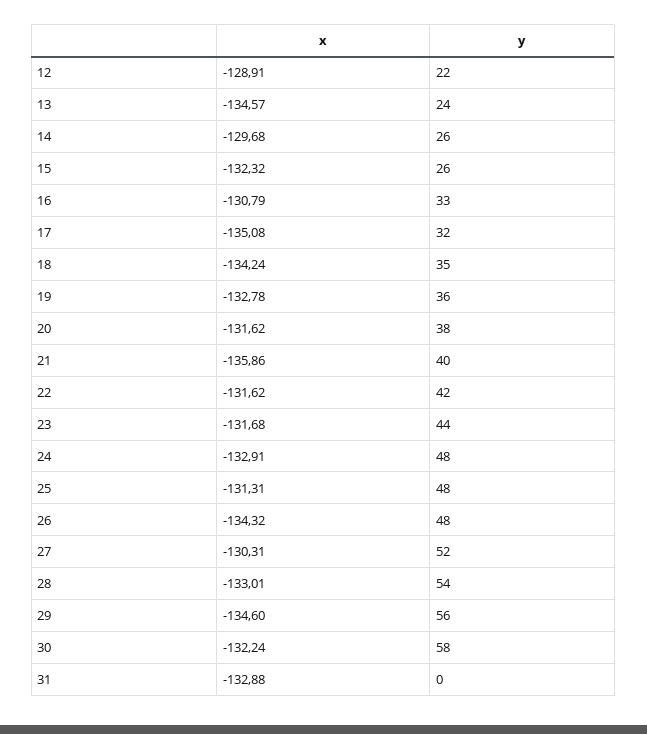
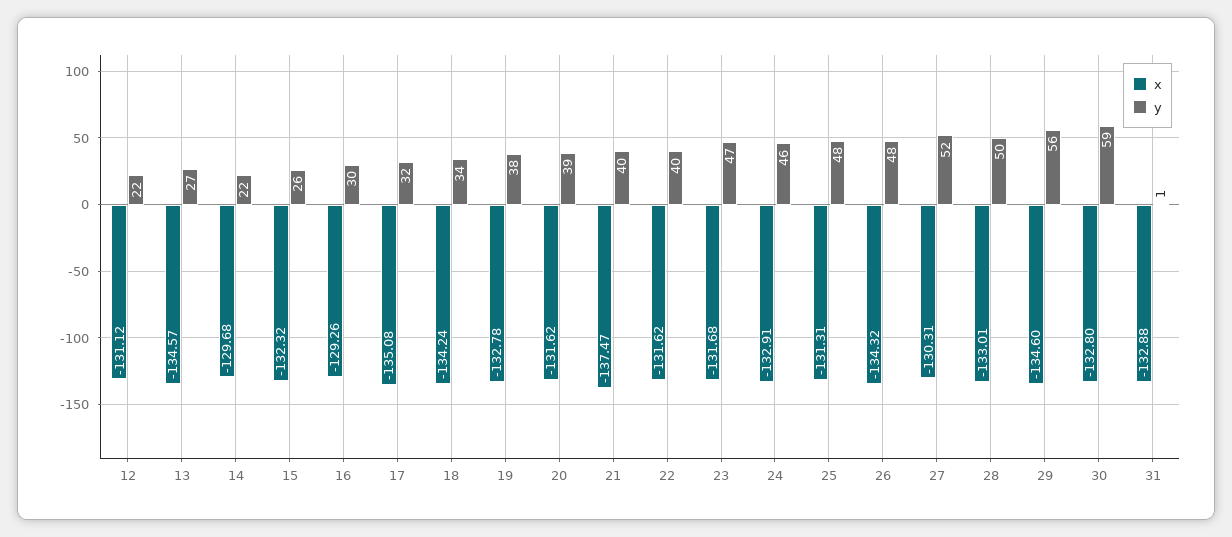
x, 12: -128.91 -> -131.12
y, 13: 24 -> 27
y, 14: 26 -> 22
x, 16: -130.79 -> -129.26
y, 16: 33 -> 30
y, 18: 35 -> 34
y, 19: 36 -> 38
y, 20: 38 -> 39
x, 21: -135.86 -> -137.47
y, 22: 42 -> 40
y, 23: 44 -> 47
y, 24: 48 -> 46
y, 28: 54 -> 50
x, 30: -132.24 -> -132.8
y, 30: 58 -> 59
y, 31: 0 -> 1

